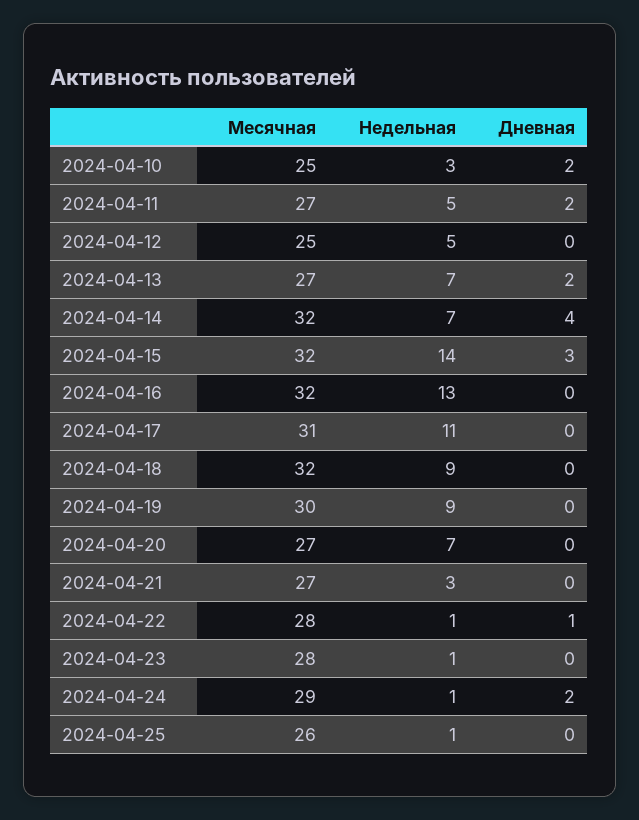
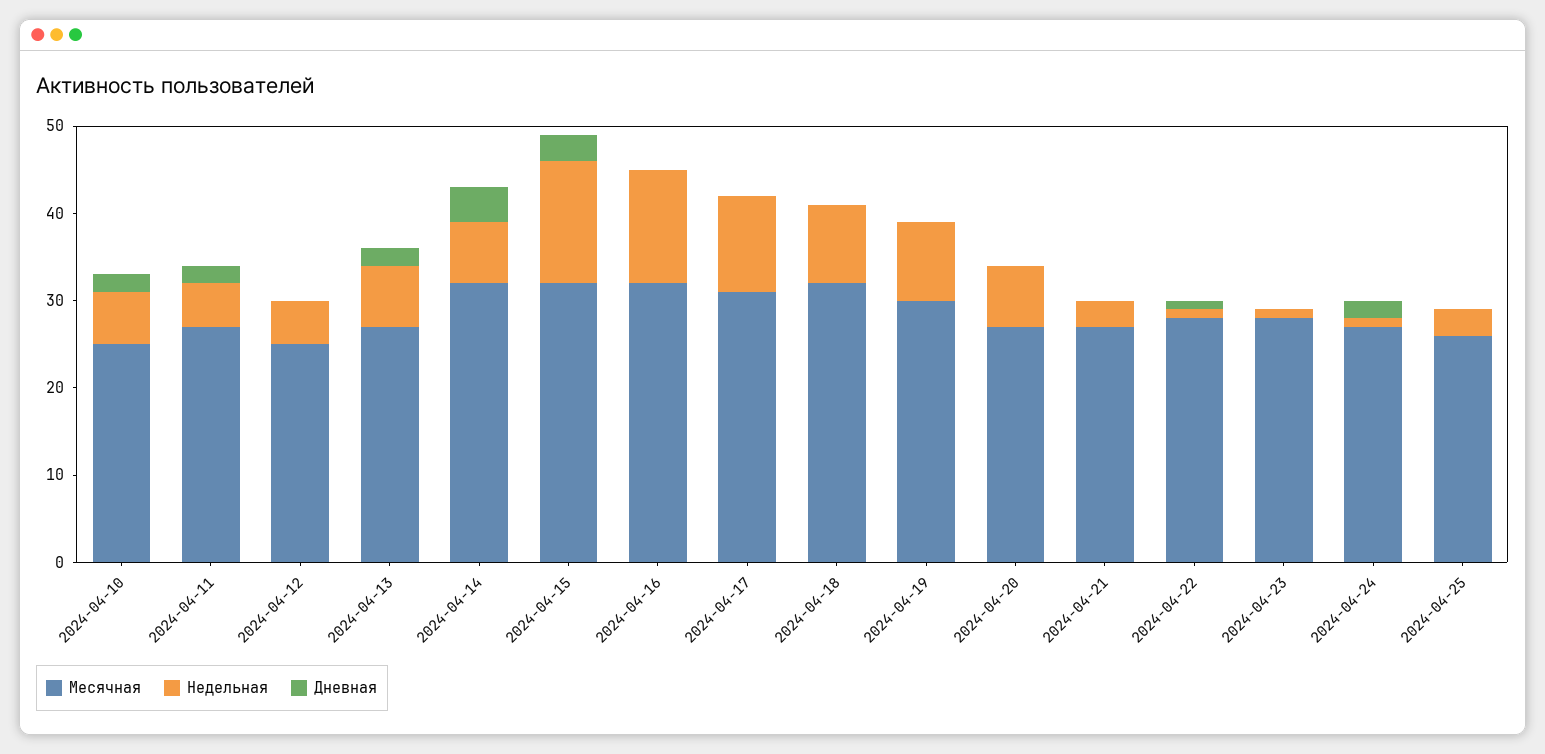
Недельная, 2024-04-10: 3 -> 6
Месячная, 2024-04-24: 29 -> 27
Недельная, 2024-04-25: 1 -> 3

